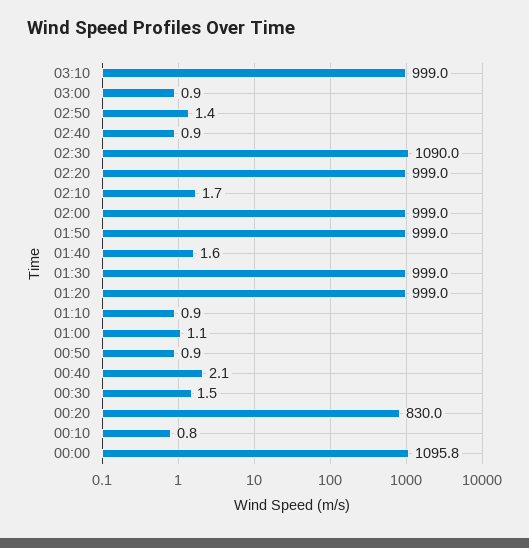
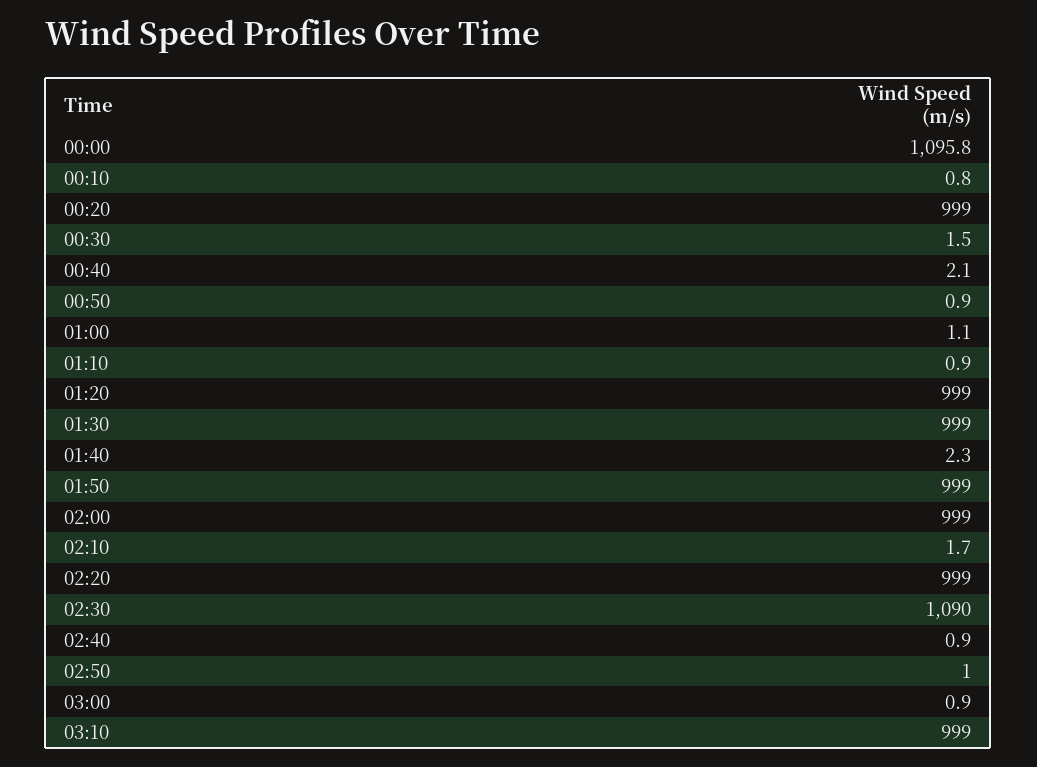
02:50: 1.4 -> 1
01:40: 1.6 -> 2.3
00:20: 830 -> 999

